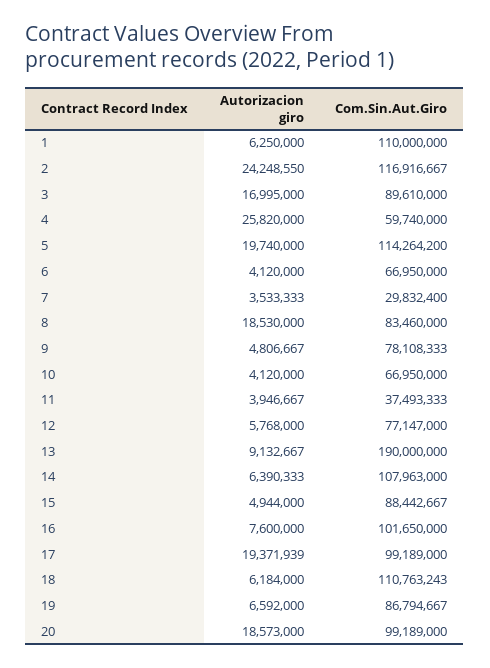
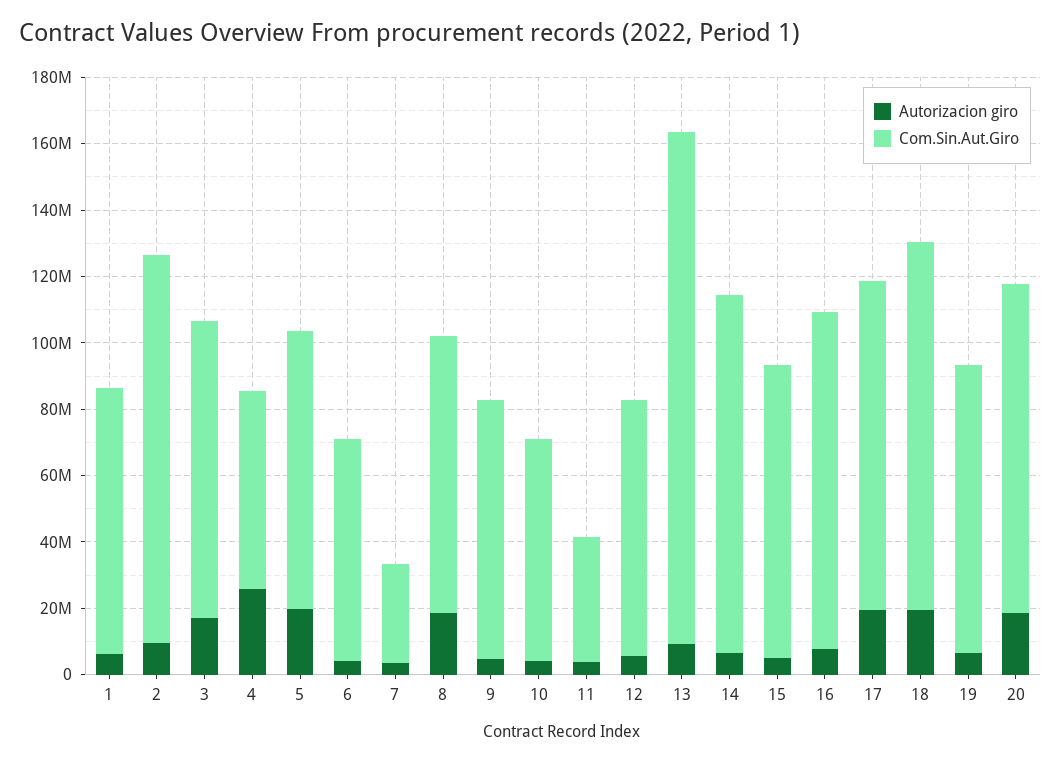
Com.Sin.Aut.Giro, 1: 110000000 -> 80000000
Autorizacion giro, 2: 24248550 -> 10000000
Com.Sin.Aut.Giro, 5: 114264200 -> 85000000
Com.Sin.Aut.Giro, 13: 190000000 -> 155000000
Autorizacion giro, 18: 6184000 -> 20000000

